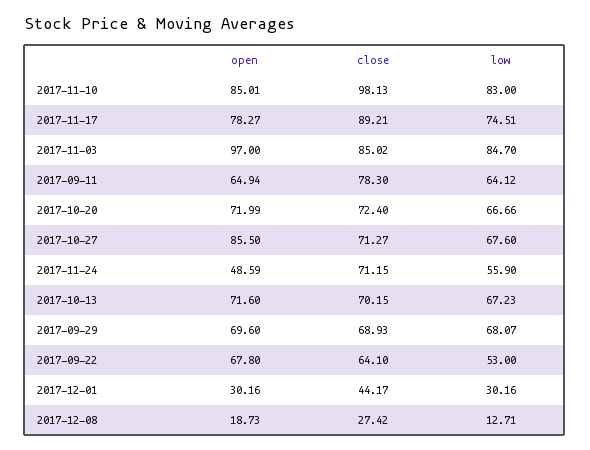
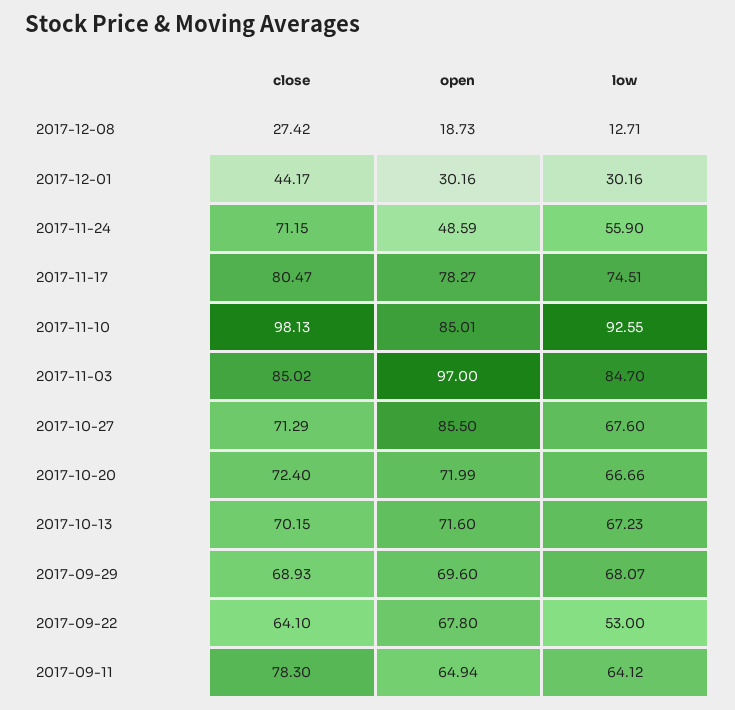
low, 2017-11-10: 83 -> 92.55
close, 2017-11-17: 89.21 -> 80.47
close, 2017-10-27: 71.27 -> 71.29

